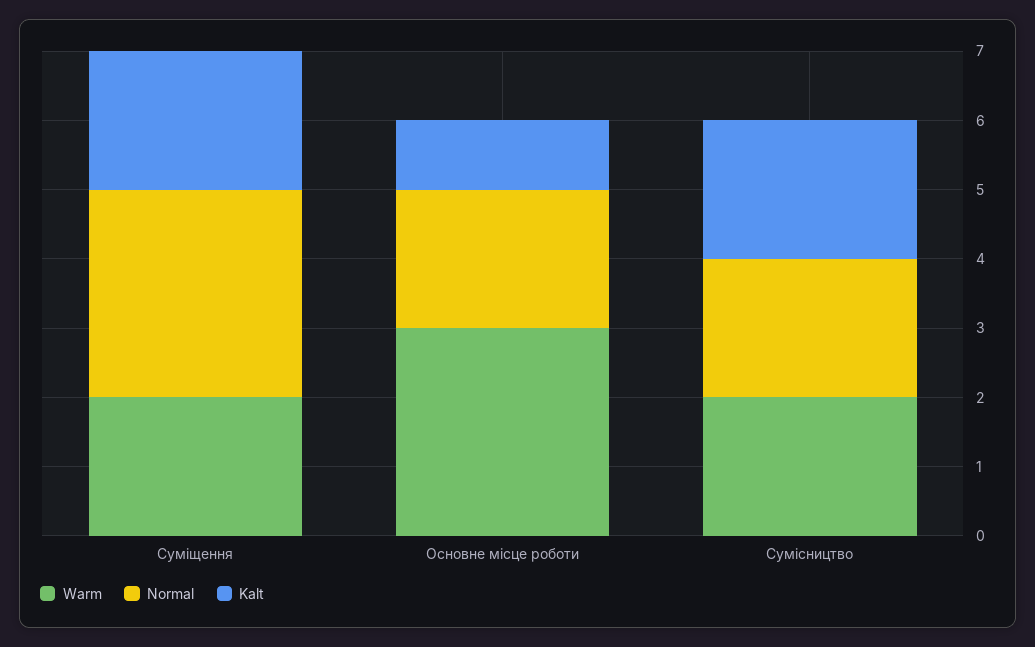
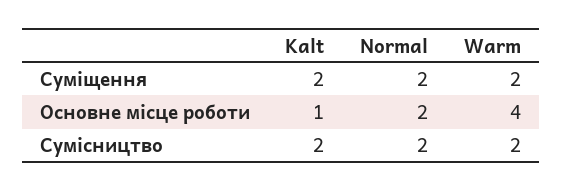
Normal, Суміщення: 3 -> 2
Warm, Основне місце роботи: 3 -> 4

